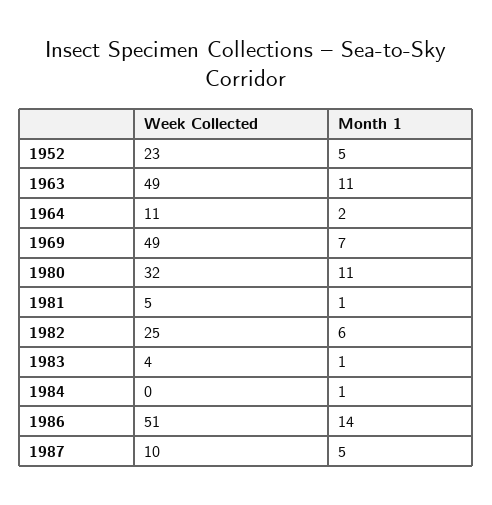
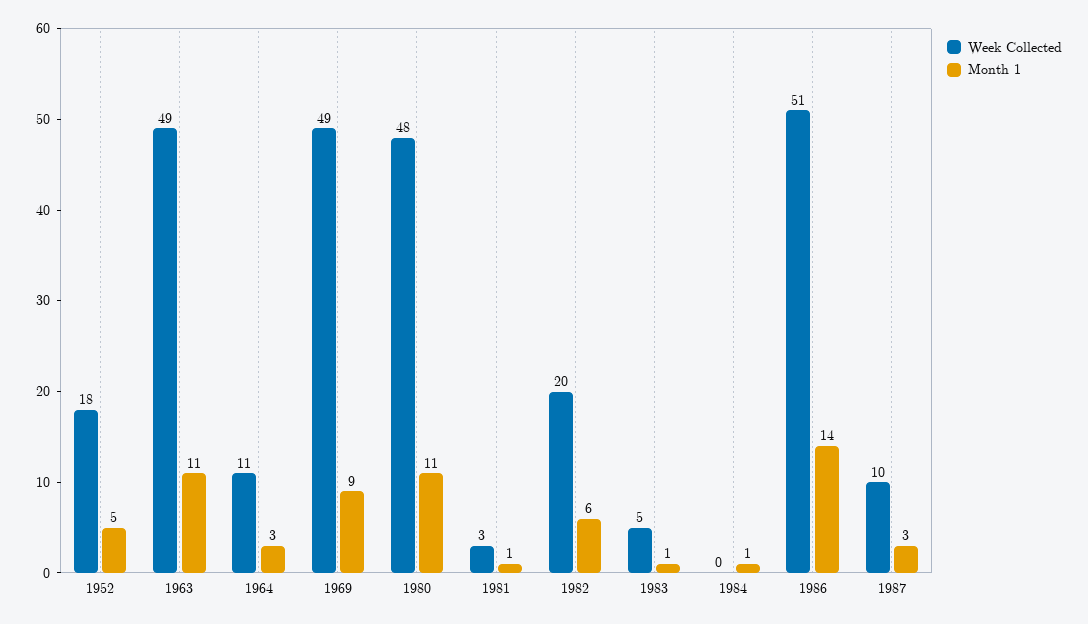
Week Collected, 1952: 23 -> 18
Month 1, 1964: 2 -> 3
Month 1, 1969: 7 -> 9
Week Collected, 1980: 32 -> 48
Week Collected, 1981: 5 -> 3
Week Collected, 1982: 25 -> 20
Week Collected, 1983: 4 -> 5
Month 1, 1987: 5 -> 3

